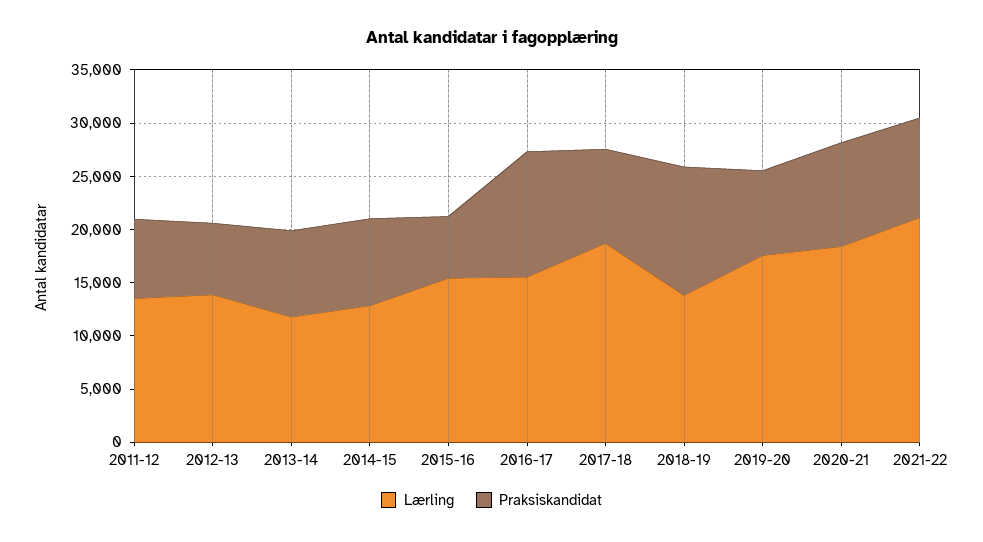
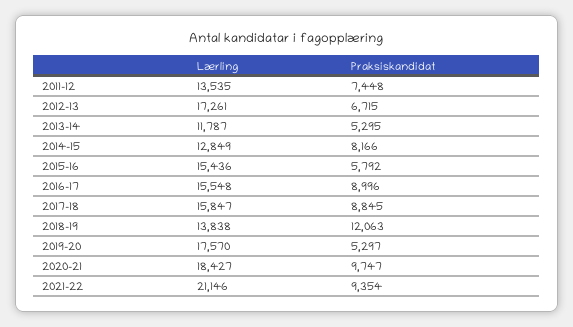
Lærling, 2012-13: 14000 -> 17261
Praksiskandidat, 2013-14: 8000 -> 5295
Praksiskandidat, 2016-17: 12000 -> 8996
Lærling, 2017-18: 19000 -> 15847
Praksiskandidat, 2019-20: 8000 -> 5297

